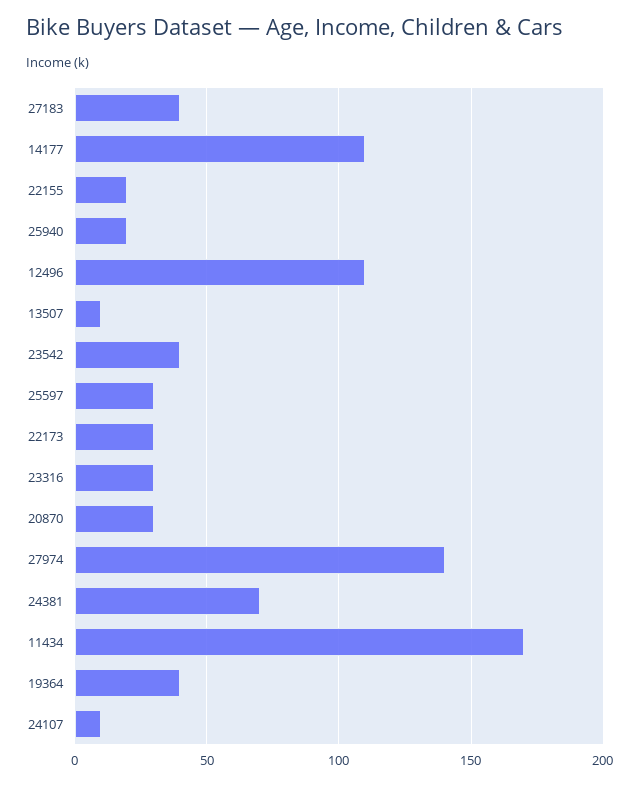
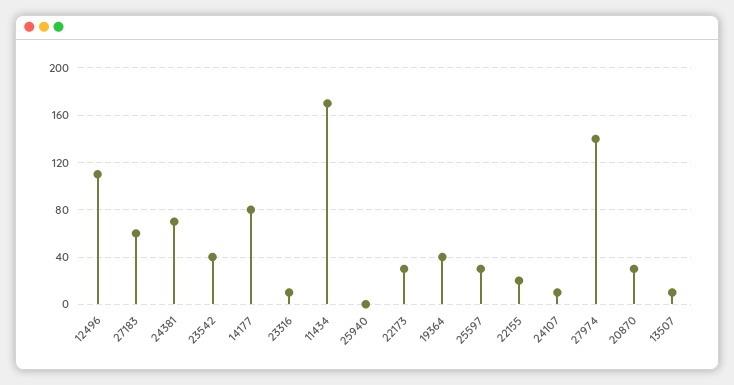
27183: 40 -> 60
14177: 110 -> 80
25940: 20 -> 0
23316: 30 -> 10

